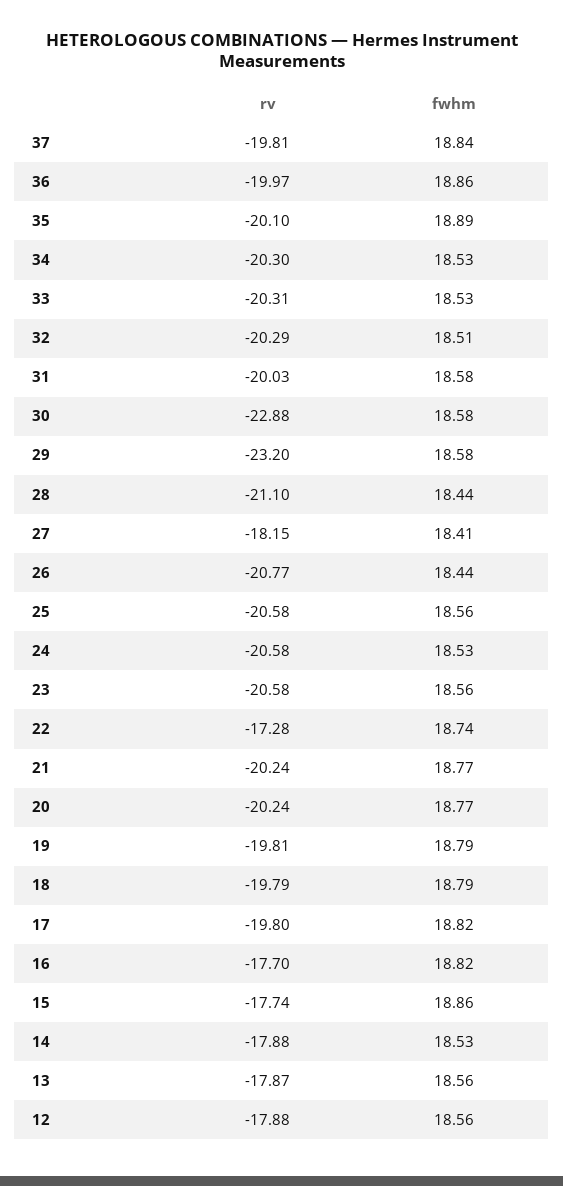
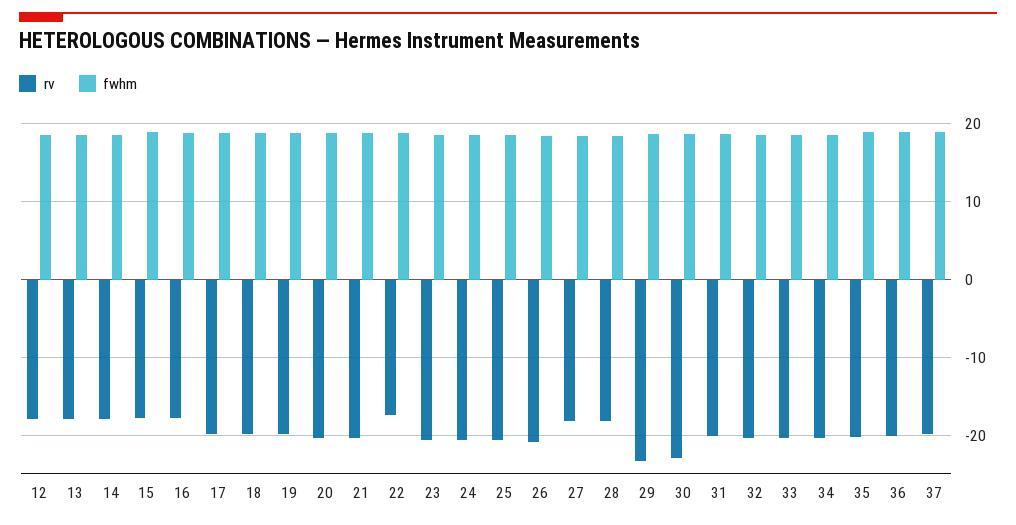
rv, 28: -21.1 -> -18

